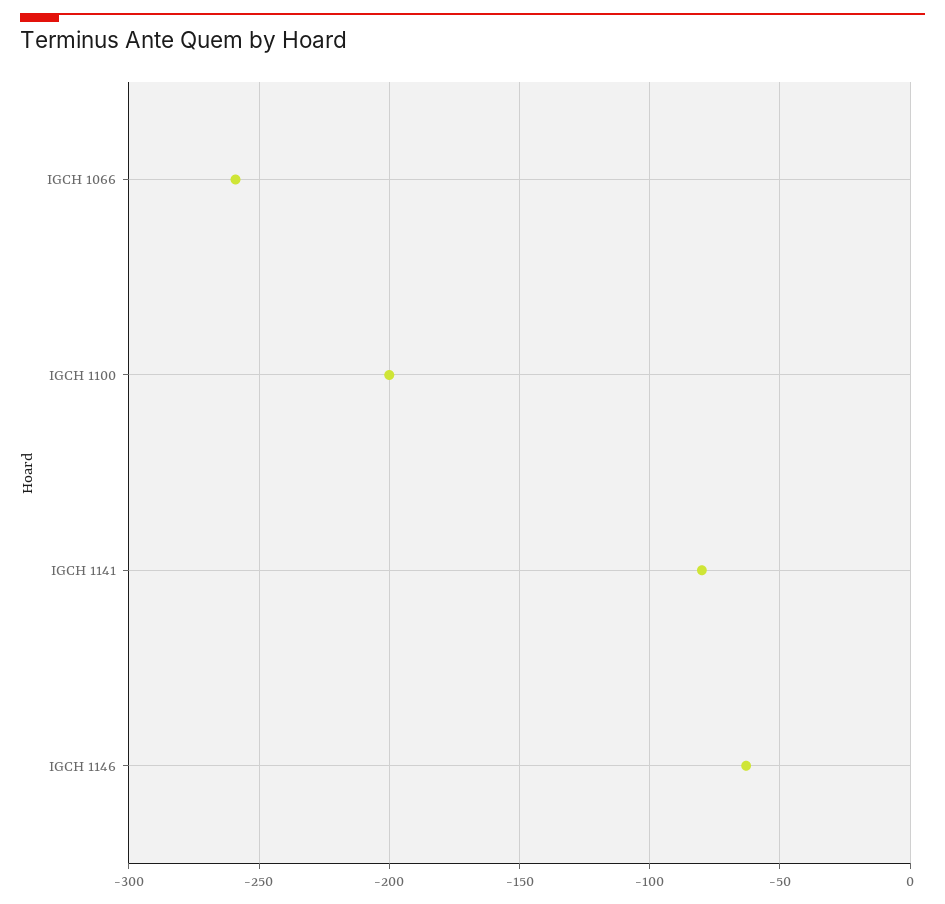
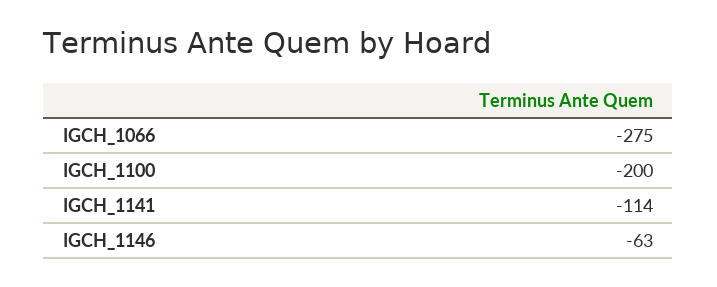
IGCH 1066: -260 -> -275
IGCH 1141: -80 -> -114

